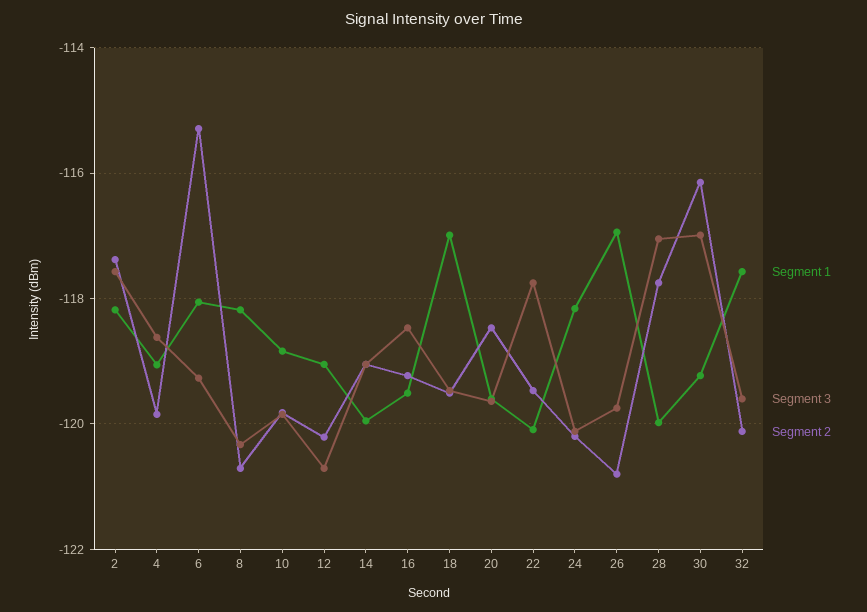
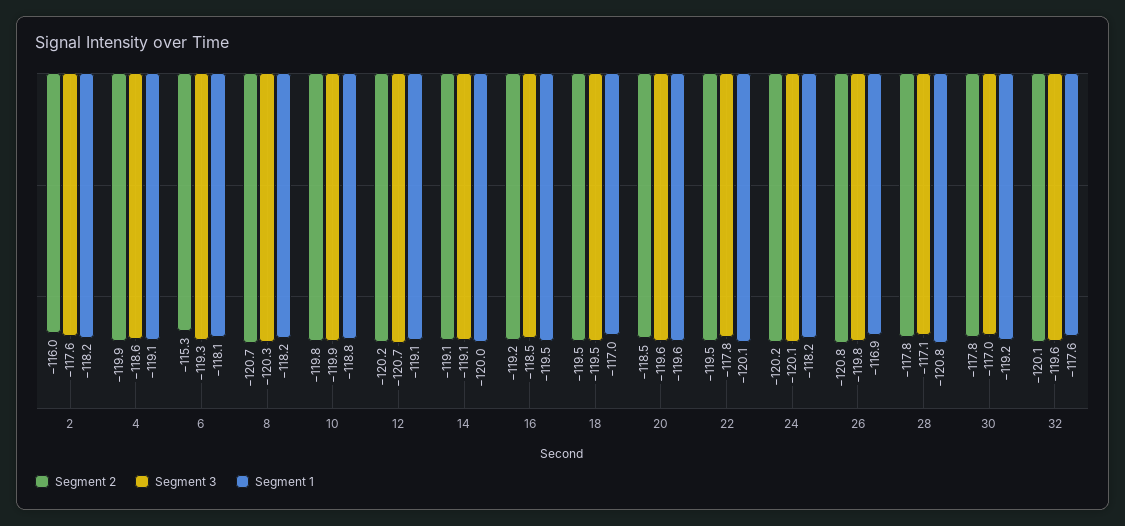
Segment 2, 2: -117.4 -> -116
Segment 1, 28: -120 -> -120.8
Segment 2, 30: -116.2 -> -117.8

